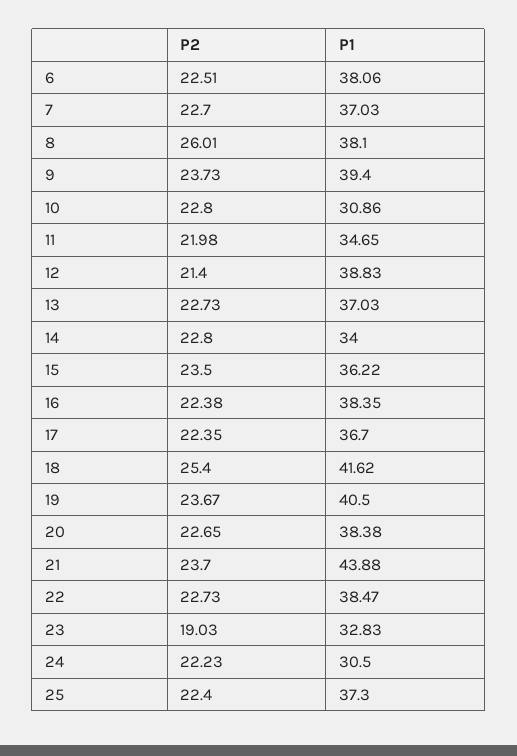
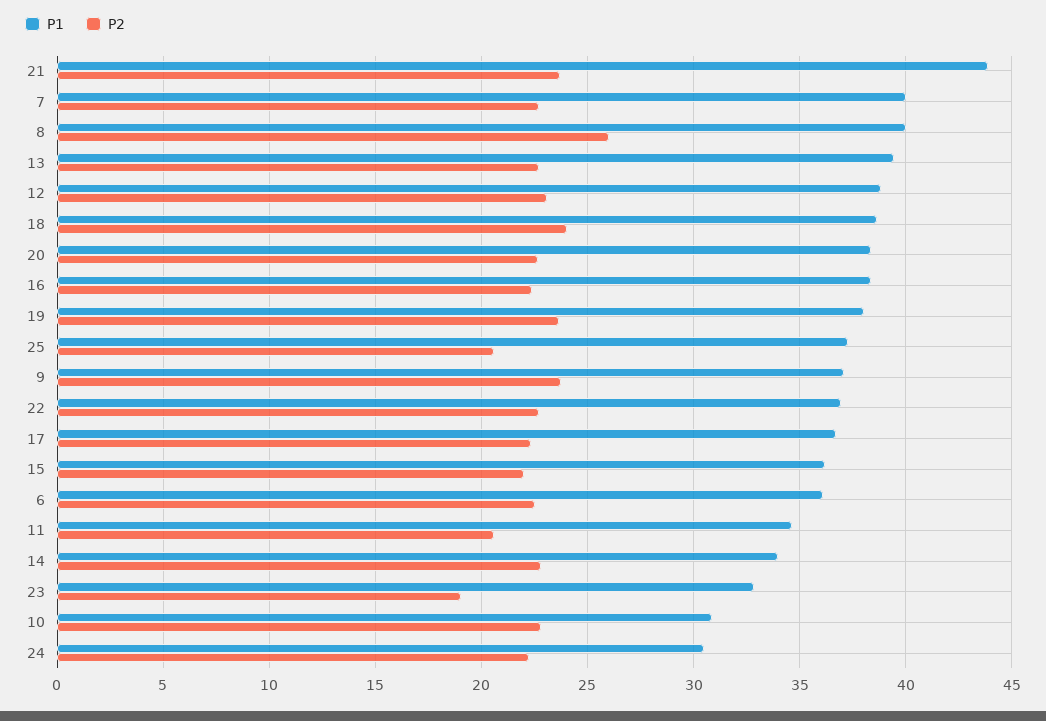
P1, 6: 38.06 -> 36
P1, 7: 37.03 -> 40
P1, 8: 38.1 -> 40
P1, 9: 39.4 -> 37
P2, 11: 21.98 -> 20.5
P2, 12: 21.4 -> 23
P1, 13: 37.03 -> 39.5
P2, 15: 23.5 -> 22
P2, 18: 25.4 -> 24
P1, 18: 41.62 -> 38.5
P1, 19: 40.5 -> 38
P1, 22: 38.47 -> 37
P2, 25: 22.4 -> 20.5

